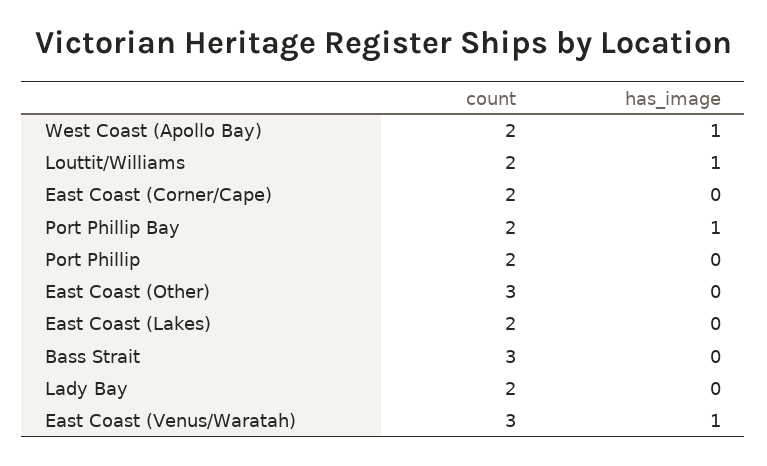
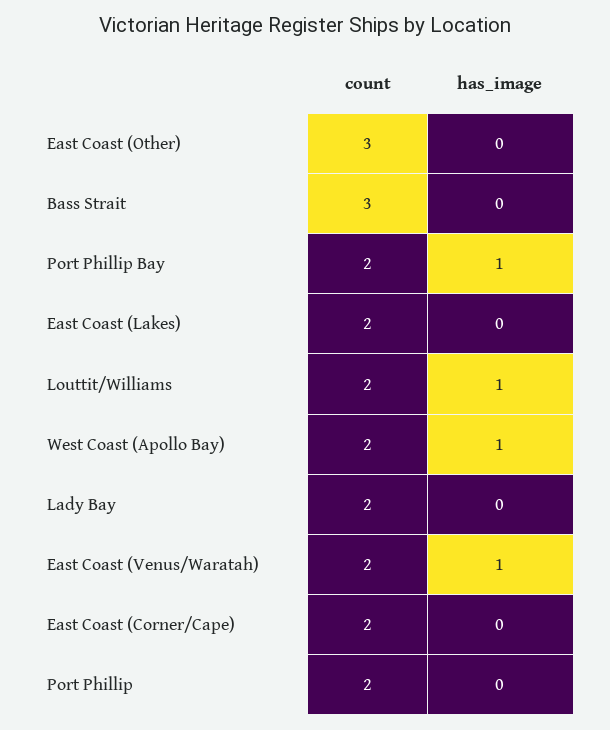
count, East Coast (Venus/Waratah): 3 -> 2

